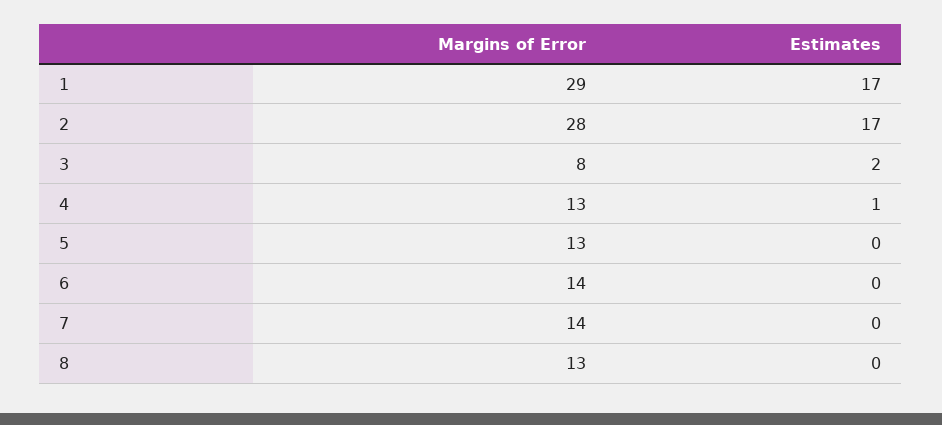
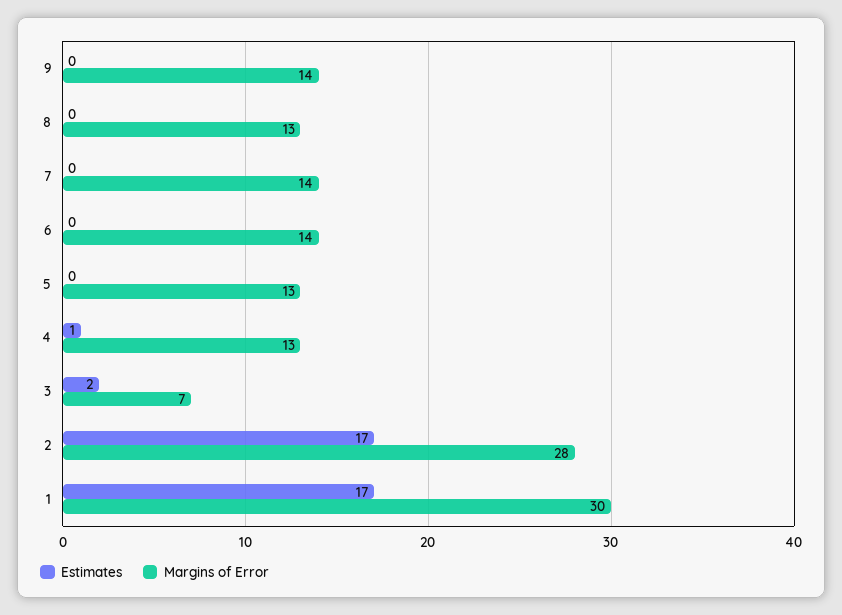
Margins of Error, 1: 29 -> 30
Margins of Error, 3: 8 -> 7
Estimates, 9: none -> 0
Margins of Error, 9: none -> 14

